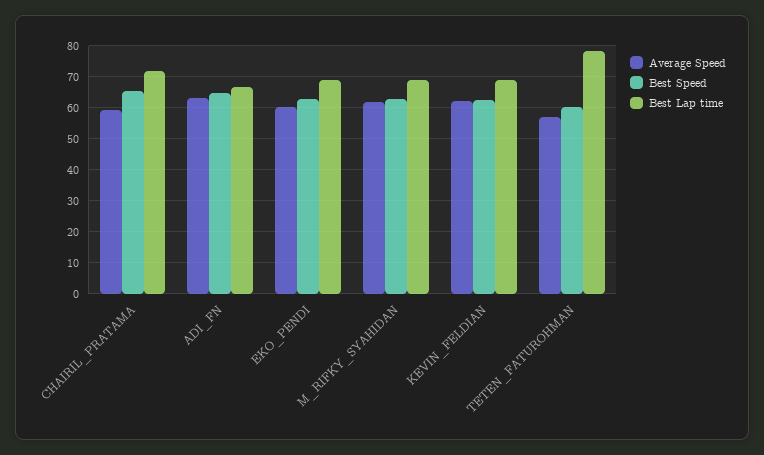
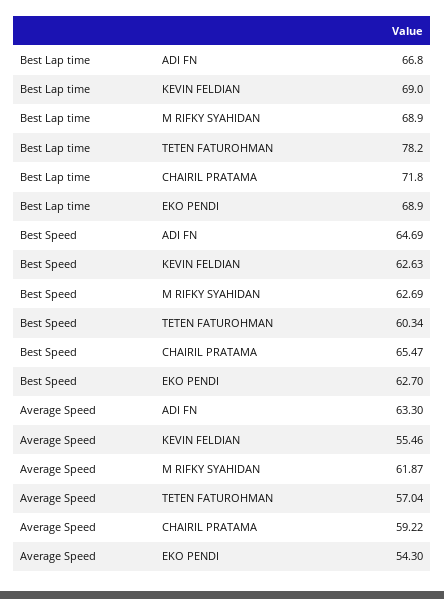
Average Speed, EKO_PENDI: 60 -> 54.3
Average Speed, KEVIN_FELDIAN: 62 -> 55.46

